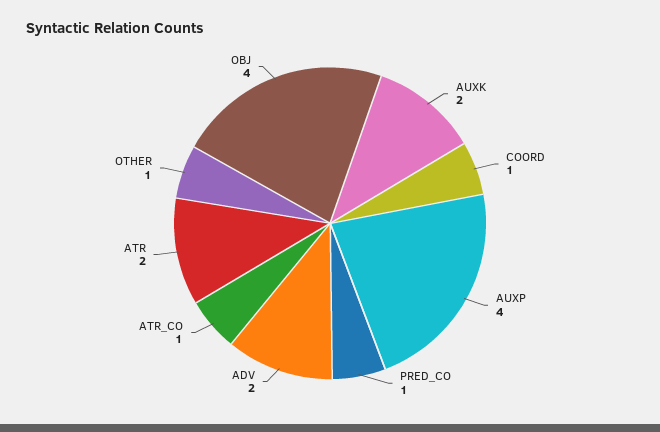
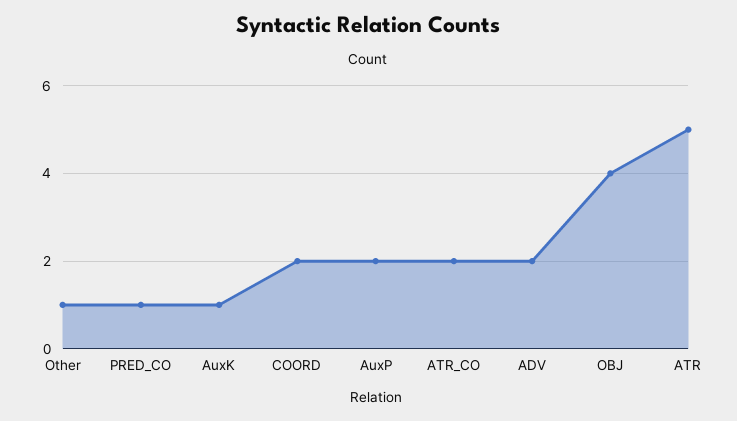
AUXK: 2 -> 1
COORD: 1 -> 2
AUXP: 4 -> 2
ATR_CO: 1 -> 2
ATR: 2 -> 5

